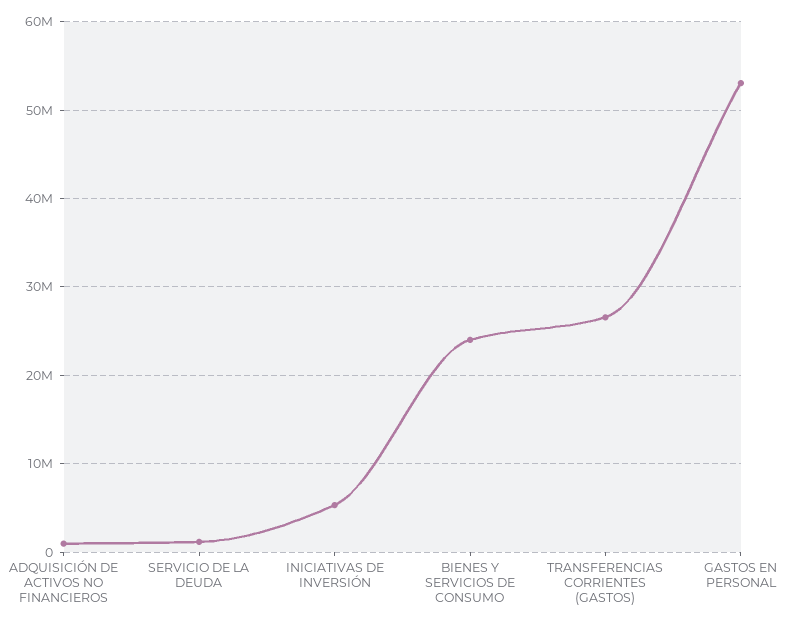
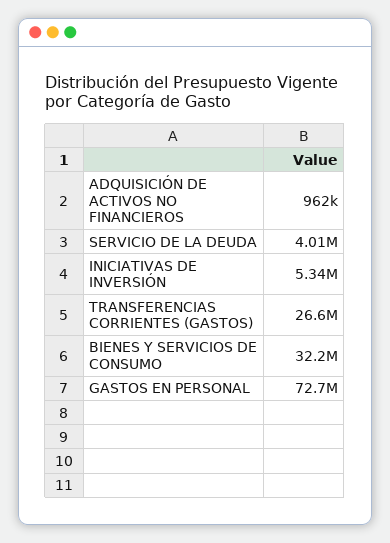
SERVICIO DE LA DEUDA: 1000000 -> 4010000
BIENES Y SERVICIOS DE CONSUMO: 24000000 -> 32200000
GASTOS EN PERSONAL: 53000000 -> 72700000

